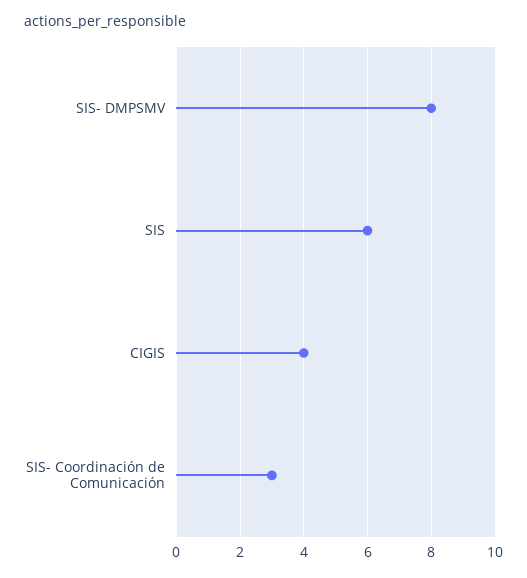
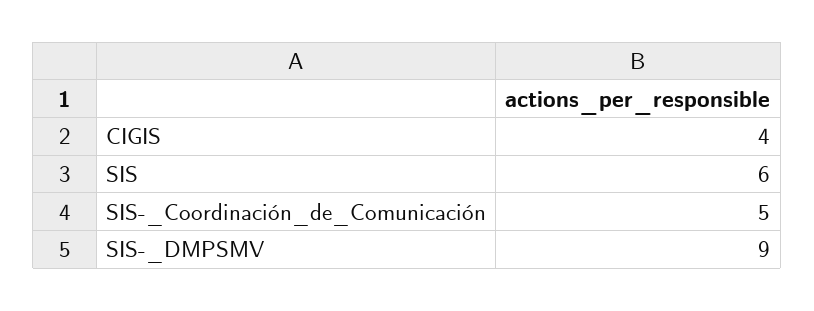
SIS- DMPSMV: 8 -> 9
SIS- Coordinación de Comunicación: 3 -> 5

